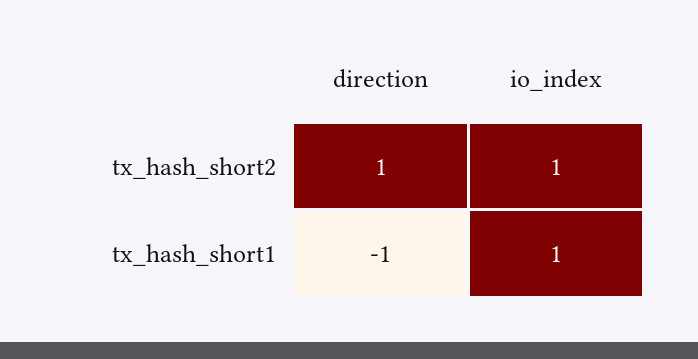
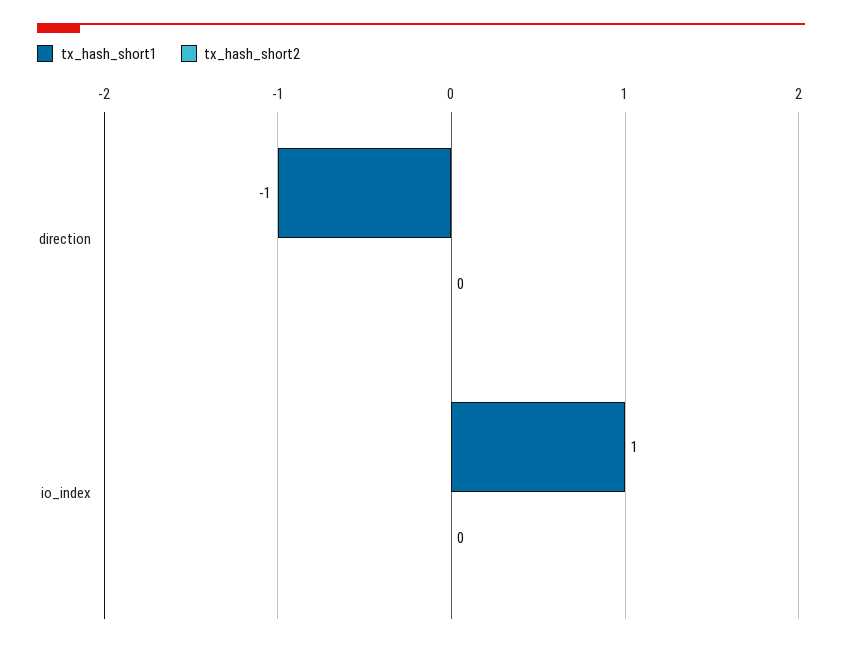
tx_hash_short2, direction: 1 -> 0
tx_hash_short2, io_index: 1 -> 0

